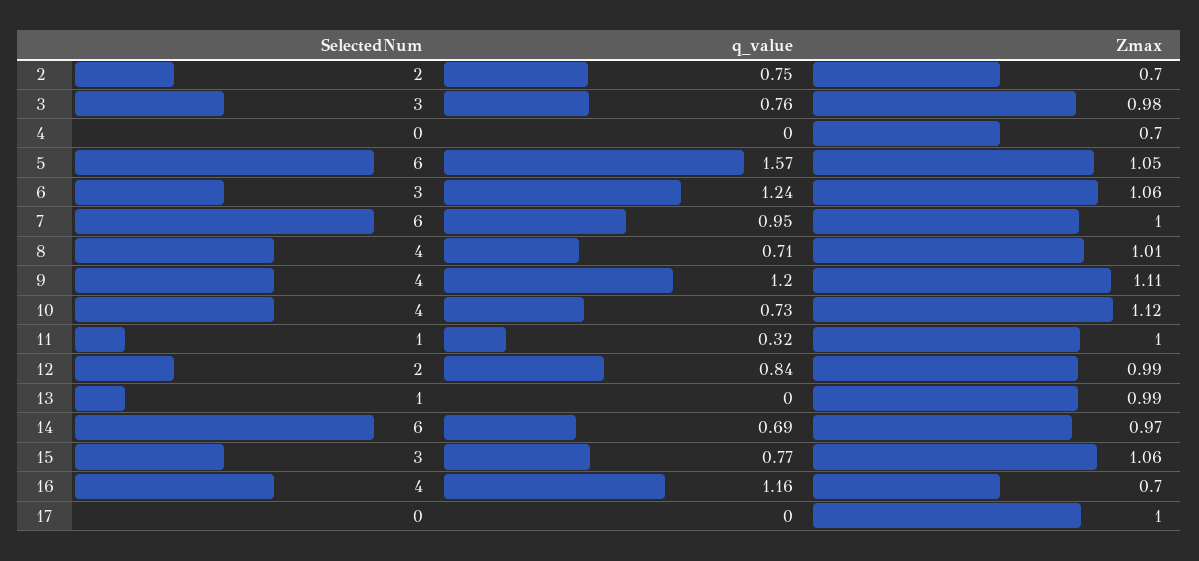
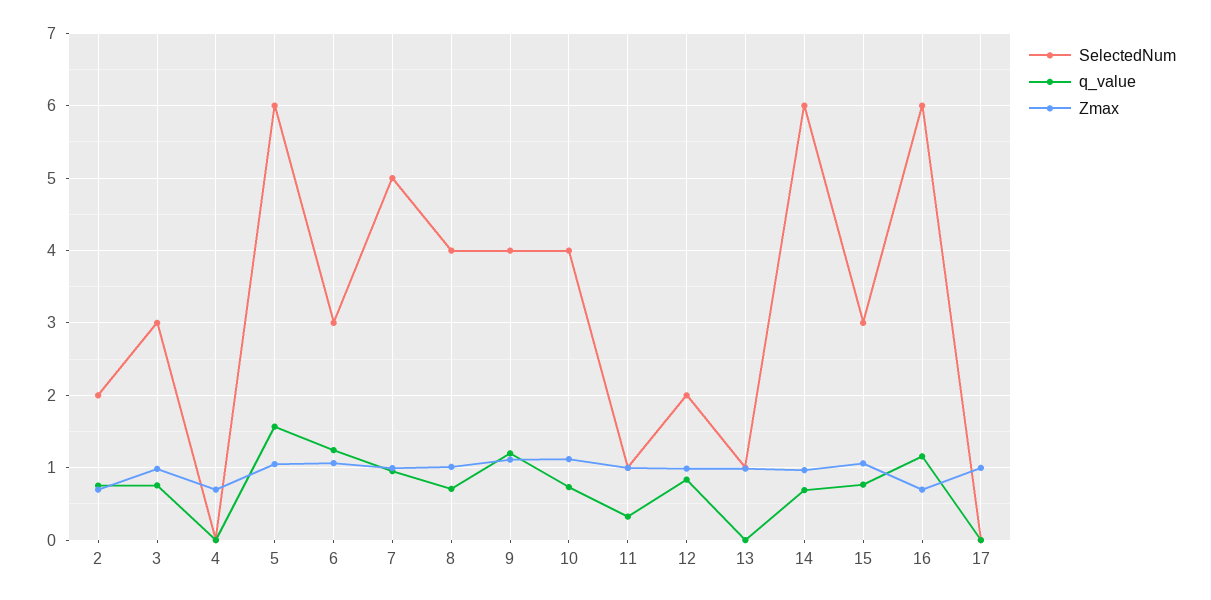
SelectedNum, 7: 6 -> 5
SelectedNum, 16: 4 -> 6

